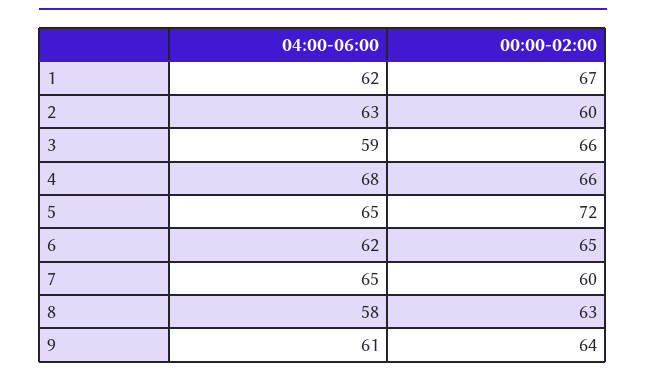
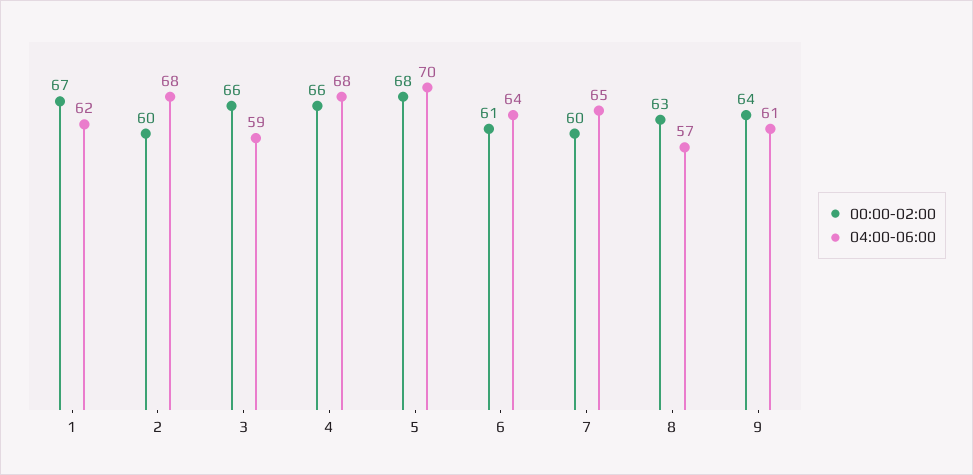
04:00-06:00, 2: 63 -> 68
04:00-06:00, 5: 65 -> 70
00:00-02:00, 5: 72 -> 68
04:00-06:00, 6: 62 -> 64
00:00-02:00, 6: 65 -> 61
04:00-06:00, 8: 58 -> 57

